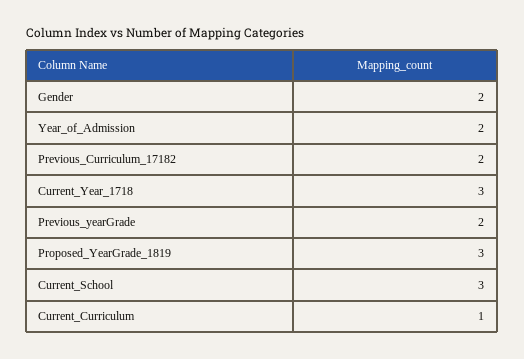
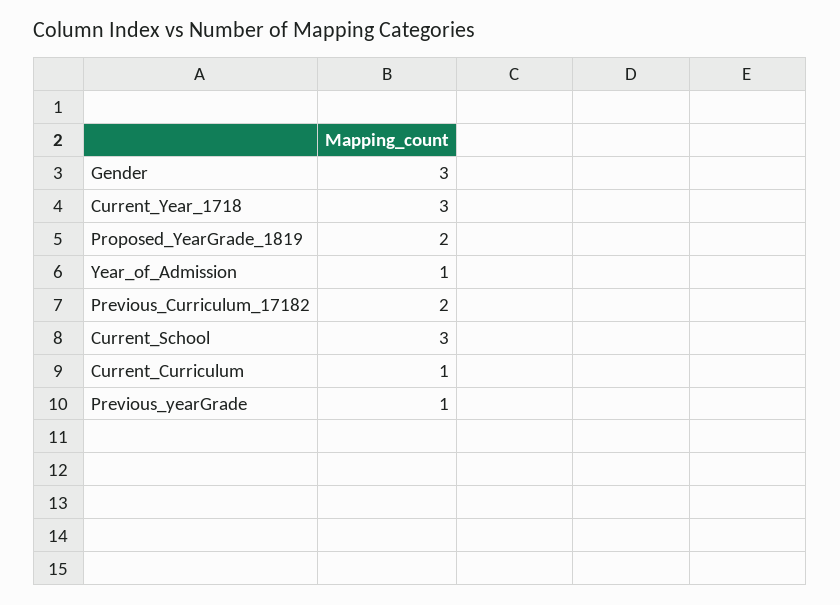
Gender: 2 -> 3
Year_of_Admission: 2 -> 1
Previous_yearGrade: 2 -> 1
Proposed_YearGrade_1819: 3 -> 2

